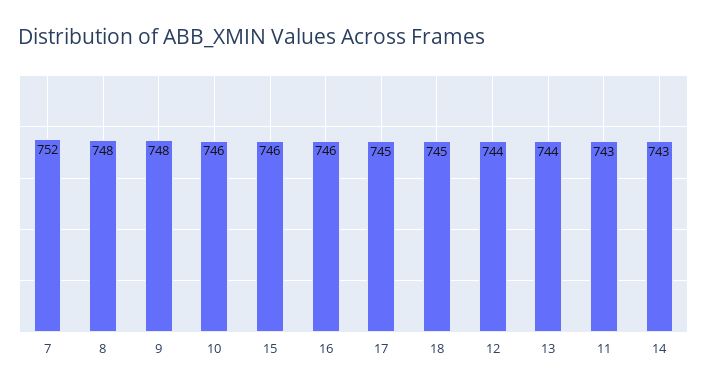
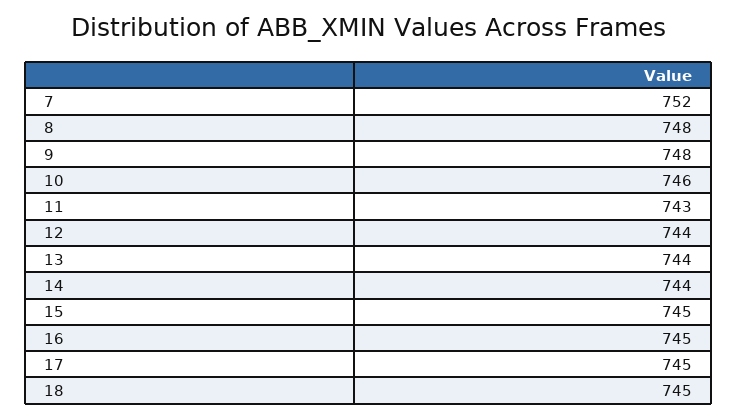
15: 746 -> 745
16: 746 -> 745
14: 743 -> 744

